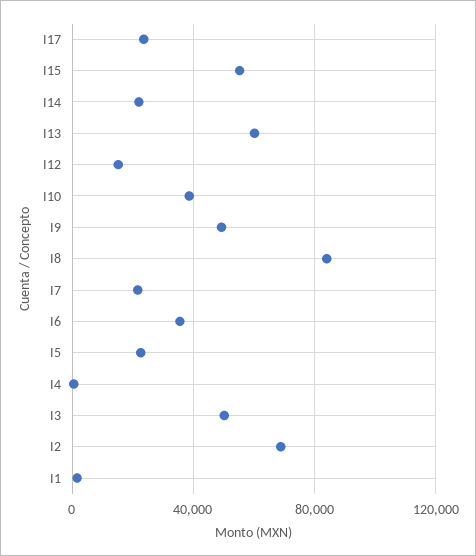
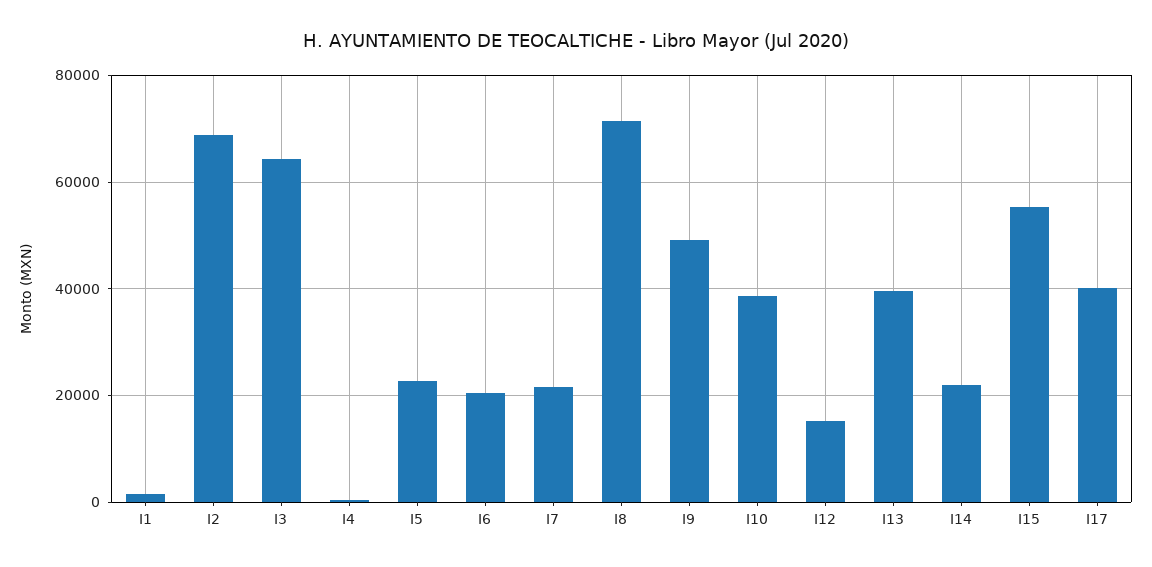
I17: 25000 -> 40000
I13: 60000 -> 40000
I8: 85000 -> 72000
I6: 35000 -> 20000
I3: 50000 -> 64000

